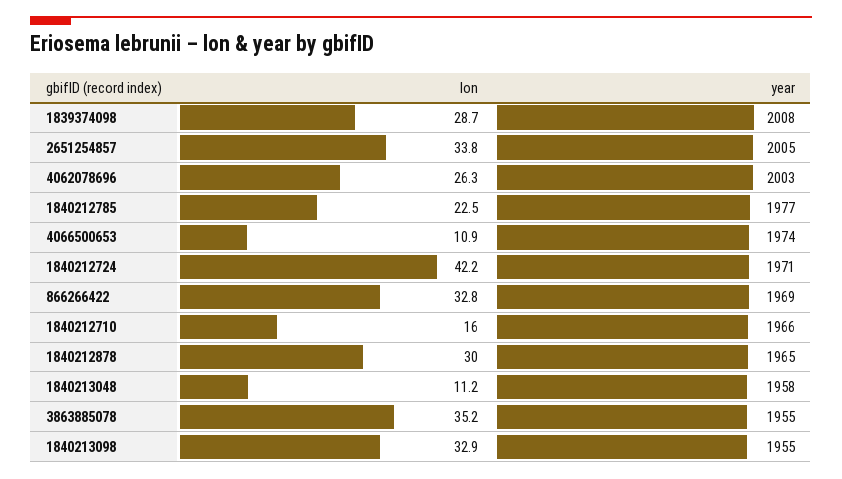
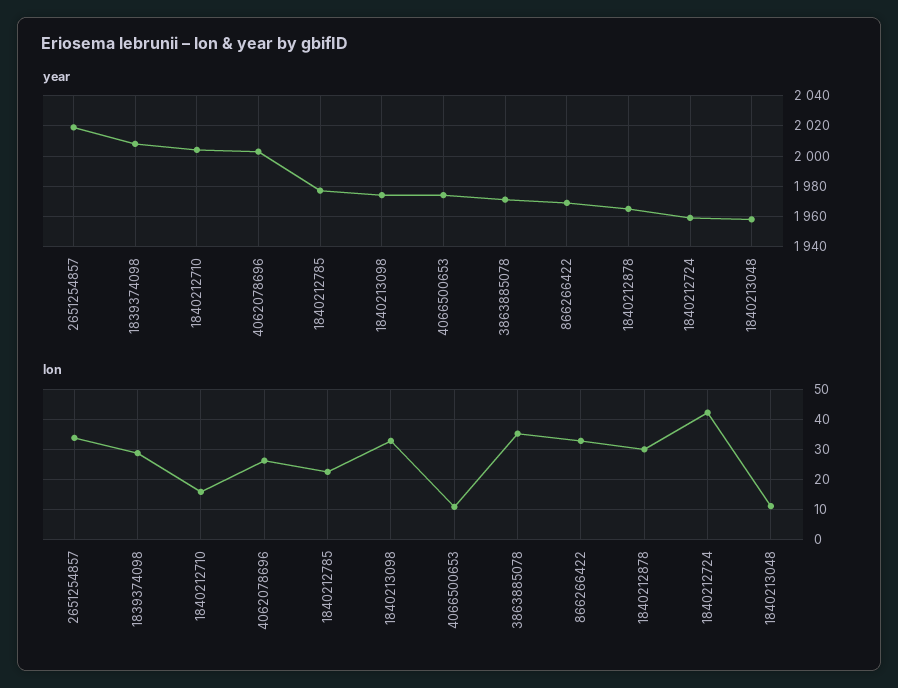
year, 2651254857: 2005 -> 2020
year, 1840212724: 1971 -> 1960
year, 1840212710: 1966 -> 2005
year, 3863885078: 1955 -> 1970
year, 1840213098: 1955 -> 1975

